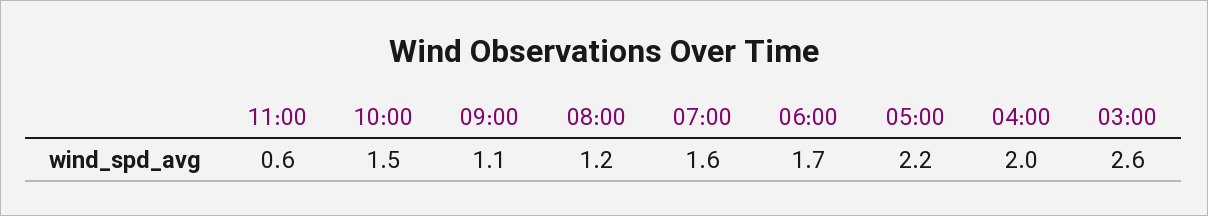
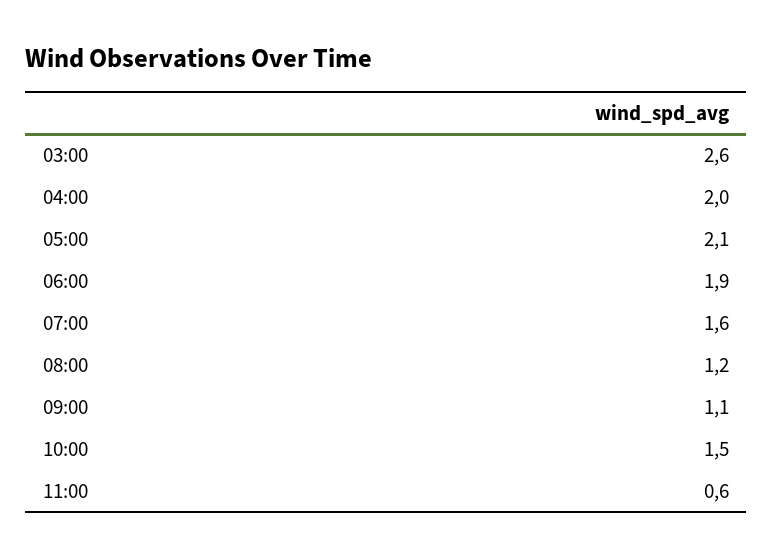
06:00: 1.7 -> 1.9
05:00: 2.2 -> 2.1

